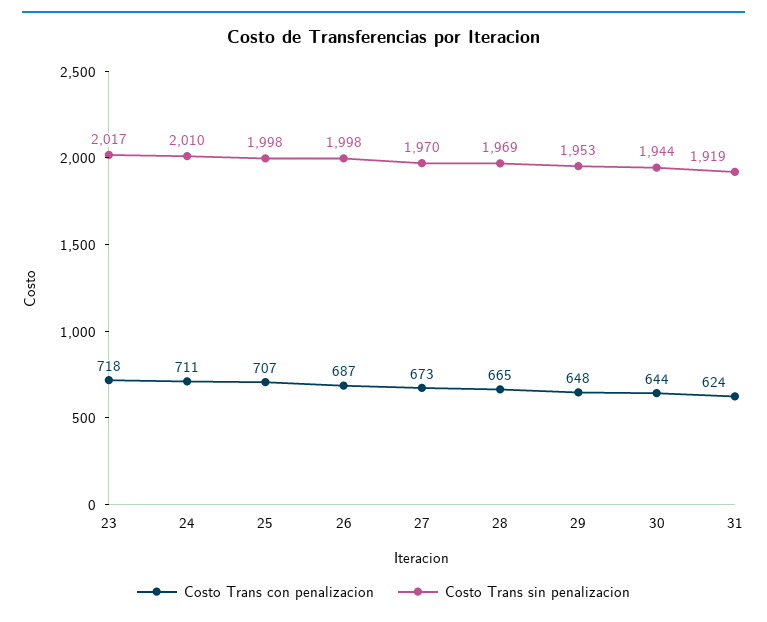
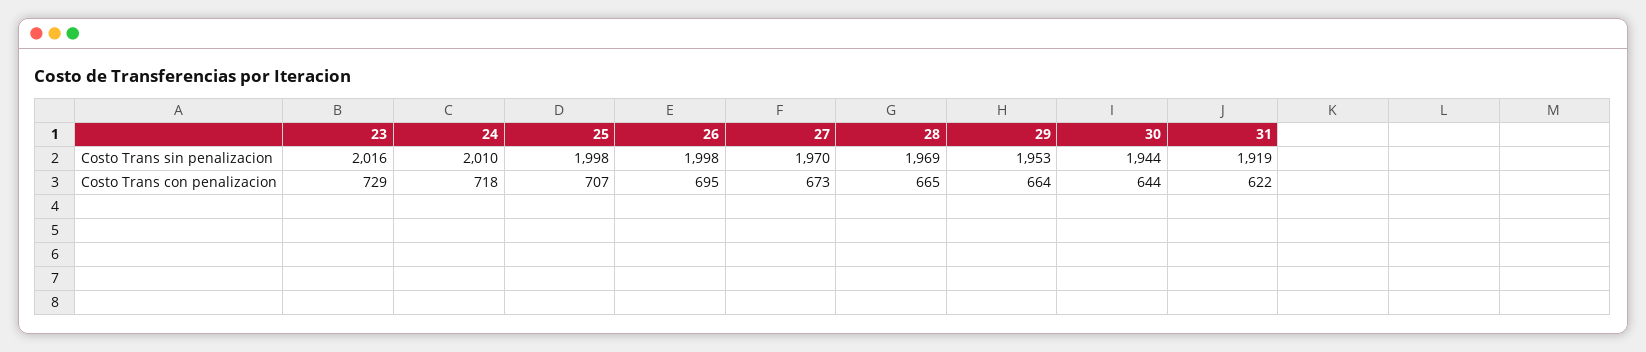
Costo Trans con penalizacion, 23: 718 -> 729
Costo Trans sin penalizacion, 23: 2017 -> 2016
Costo Trans con penalizacion, 24: 711 -> 718
Costo Trans con penalizacion, 26: 687 -> 695
Costo Trans con penalizacion, 29: 648 -> 664
Costo Trans con penalizacion, 31: 624 -> 622

